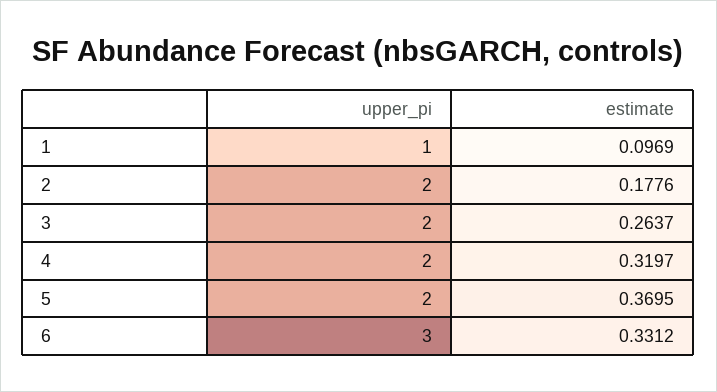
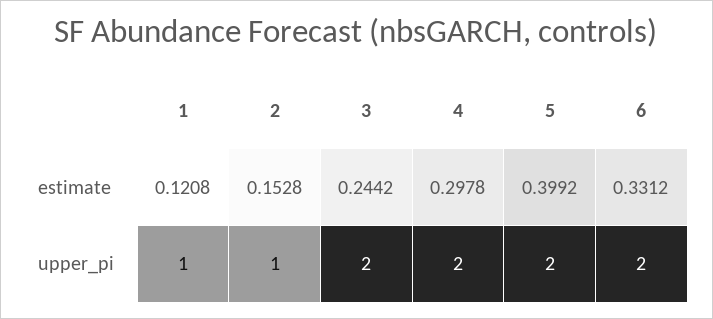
estimate, 1: 0.0969 -> 0.1208
upper_pi, 2: 2 -> 1
estimate, 2: 0.1776 -> 0.1528
estimate, 3: 0.2637 -> 0.2442
estimate, 4: 0.3197 -> 0.2978
estimate, 5: 0.3695 -> 0.3992
upper_pi, 6: 3 -> 2

